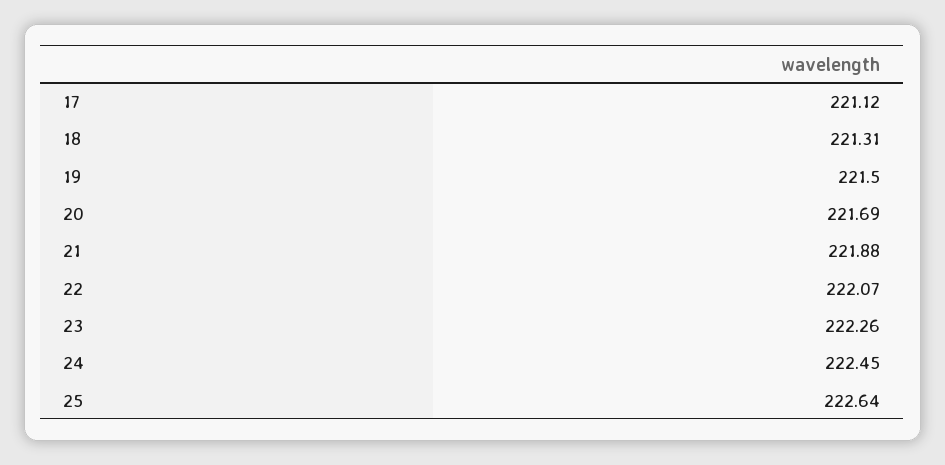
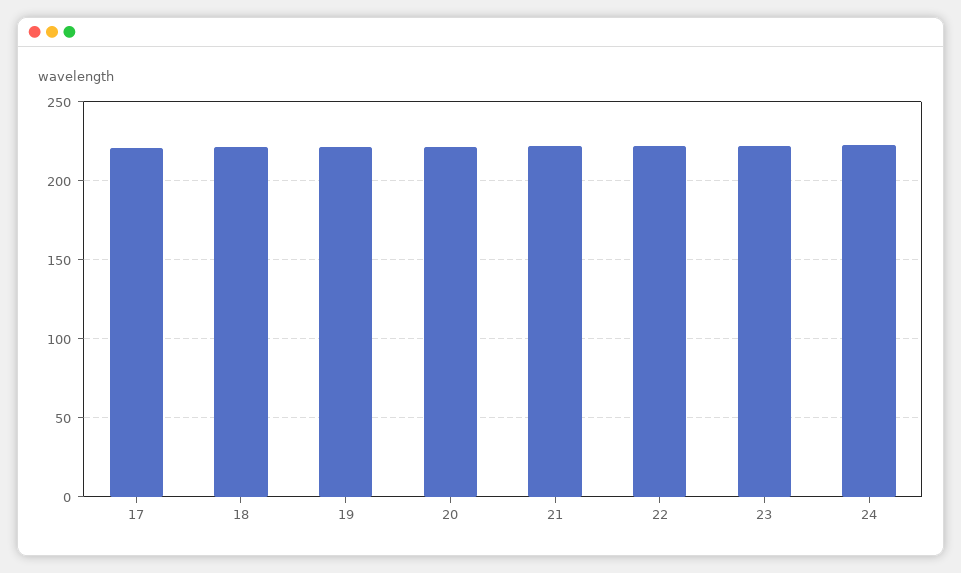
25: 222.64 -> none

